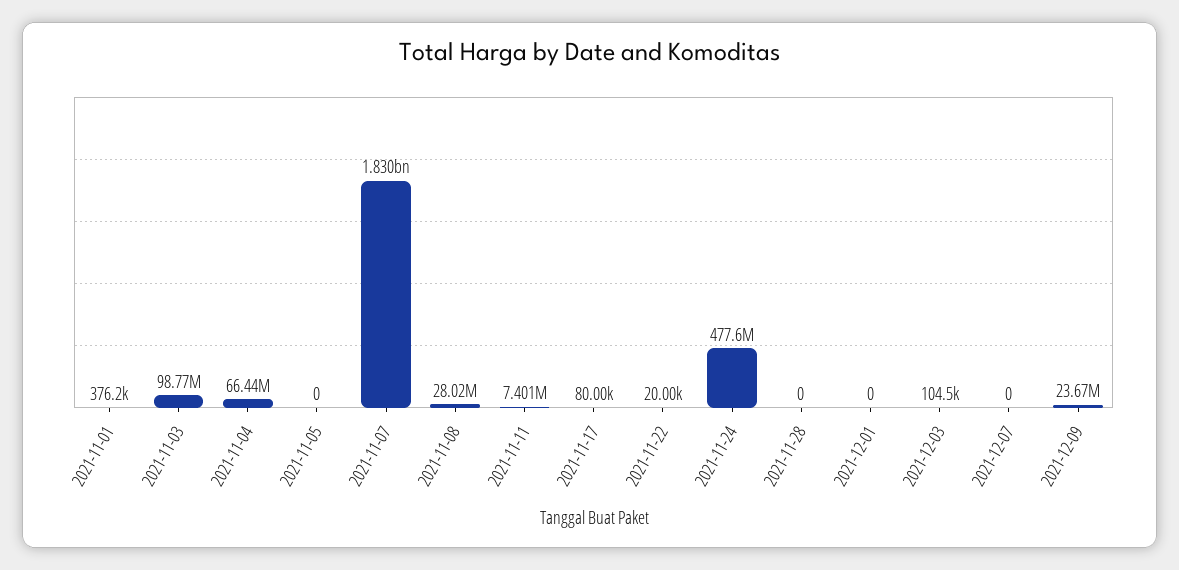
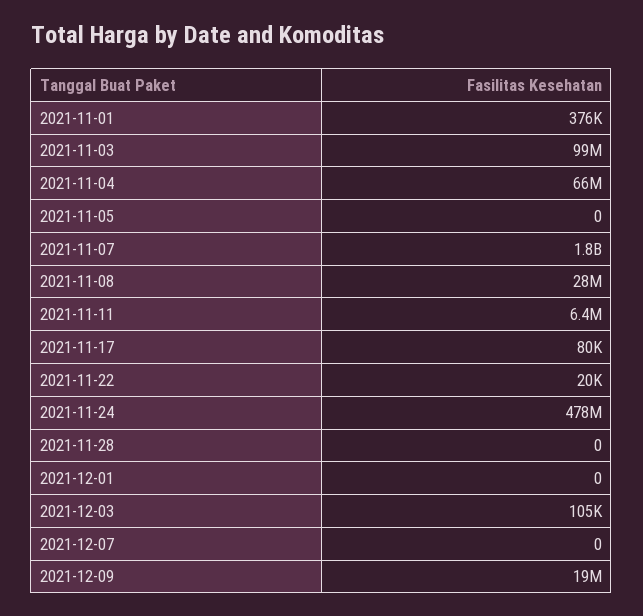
2021-11-11: 7401000 -> 6400000
2021-12-09: 23670000 -> 19000000

